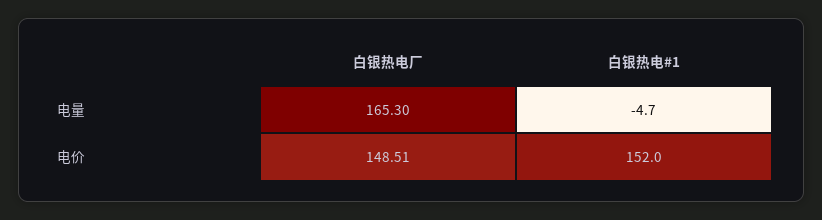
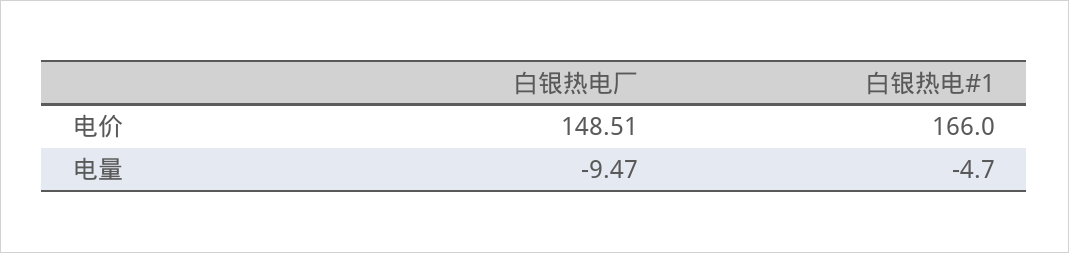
白银热电厂, 电量: 165.3 -> -9.47
白银热电#1, 电价: 152 -> 166

